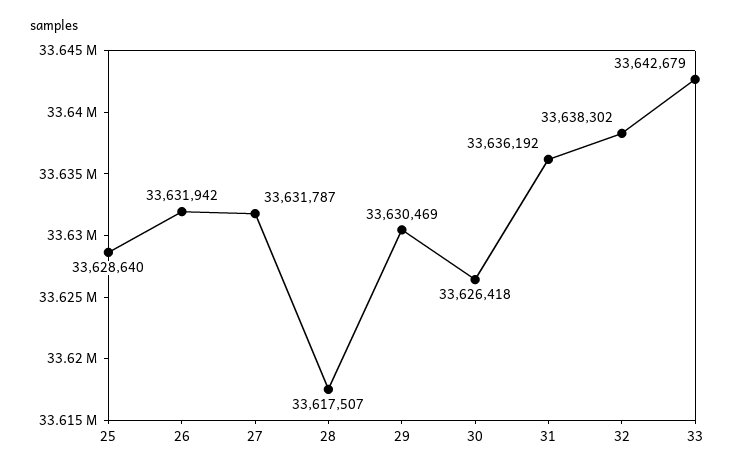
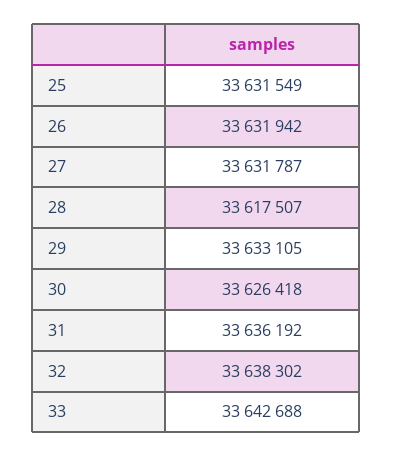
25: 33628640 -> 33631549
29: 33630469 -> 33633105
33: 33642679 -> 33642688

